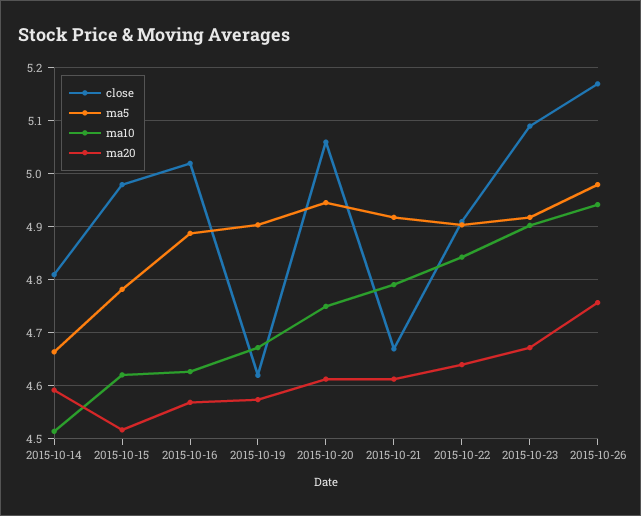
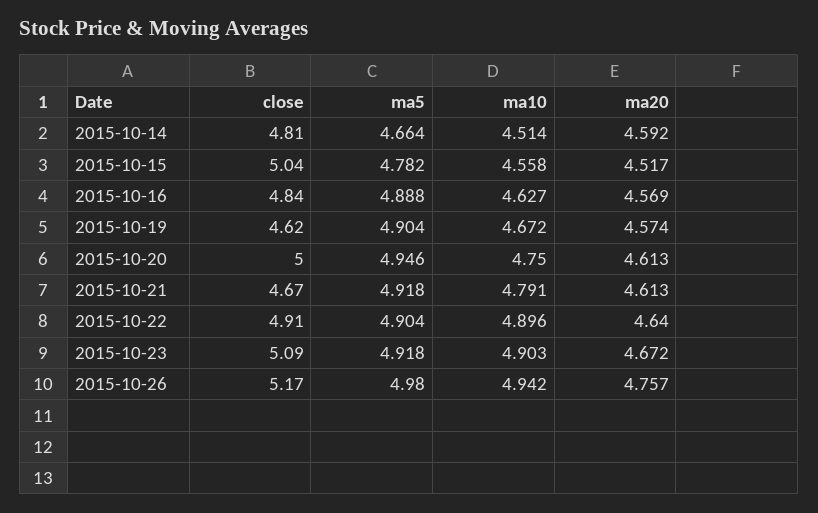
close, 2015-10-15: 4.98 -> 5.04
ma10, 2015-10-15: 4.62 -> 4.558
close, 2015-10-16: 5.02 -> 4.84
close, 2015-10-20: 5.06 -> 5
ma10, 2015-10-22: 4.84 -> 4.896

